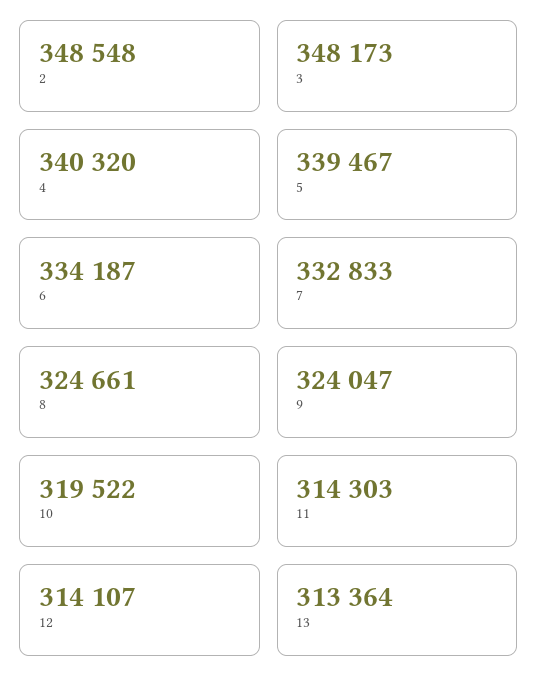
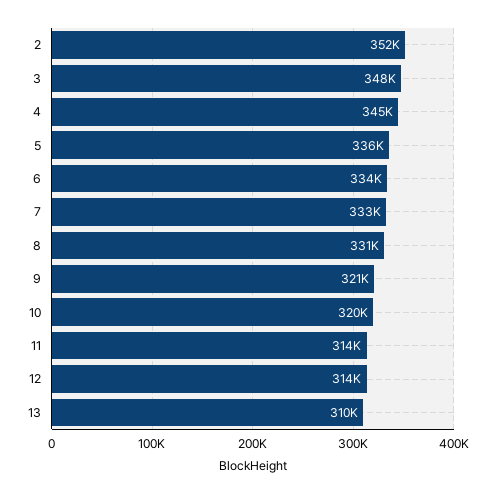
2: 348548 -> 352000
4: 340320 -> 345000
5: 339467 -> 336000
8: 324661 -> 331000
9: 324047 -> 321000
13: 313364 -> 310000

